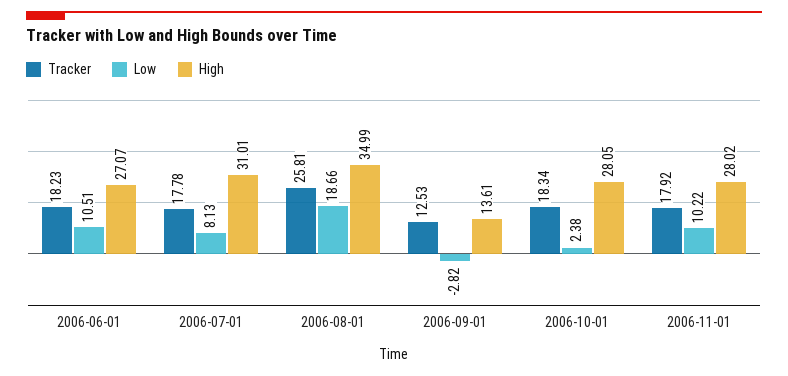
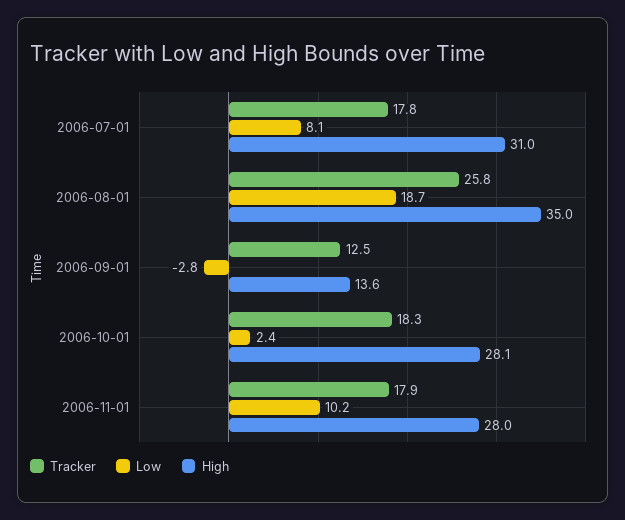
Tracker, 2006-06-01: 18.23 -> none
Low, 2006-06-01: 10.51 -> none
High, 2006-06-01: 27.07 -> none

